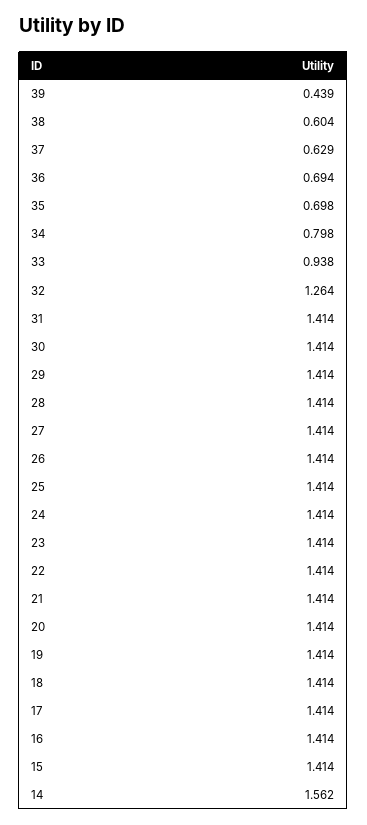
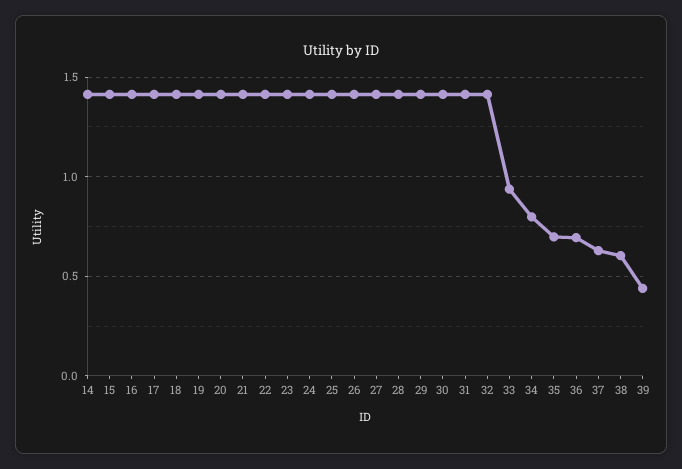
32: 1.264 -> 1.4
14: 1.562 -> 1.4

